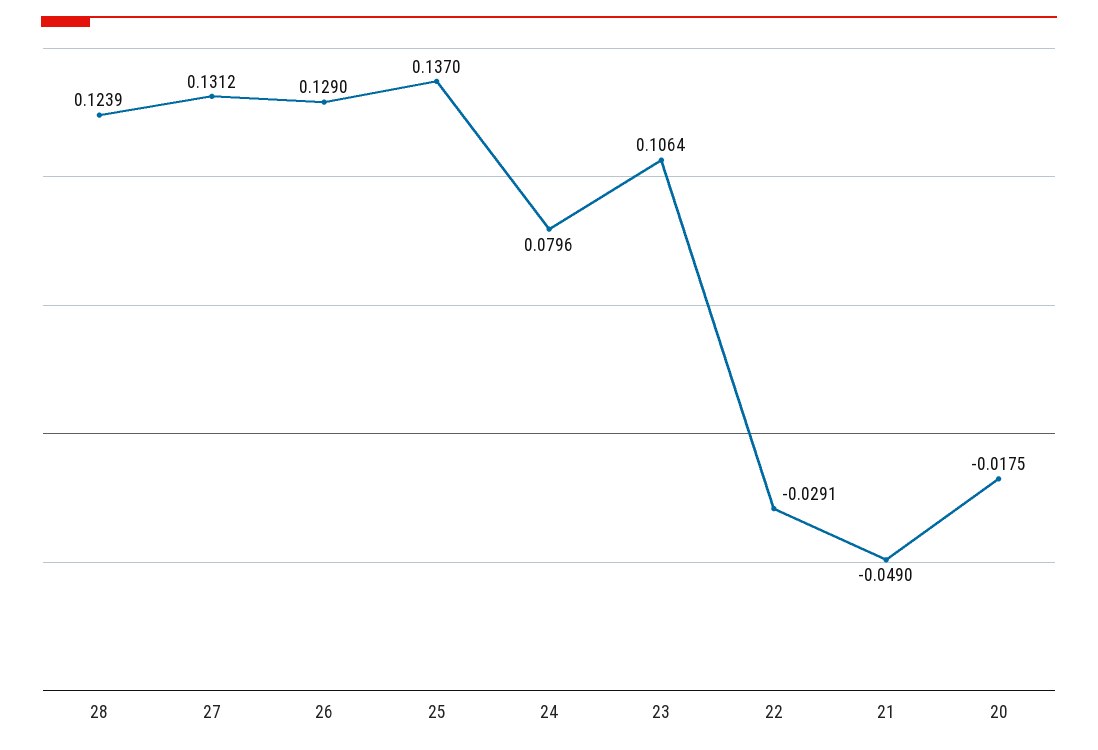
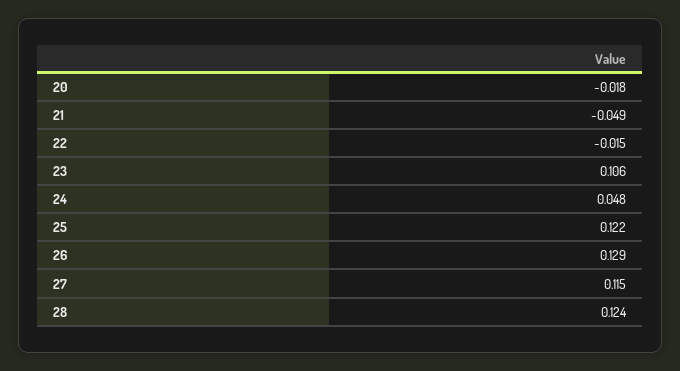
27: 0.1312 -> 0.115
25: 0.137 -> 0.122
24: 0.0796 -> 0.048
22: -0.0291 -> -0.015

